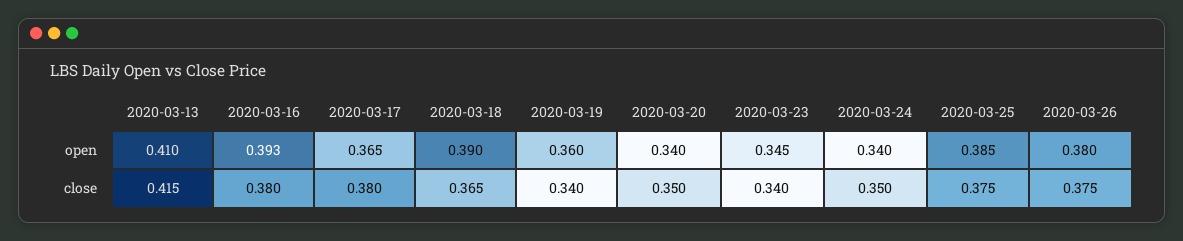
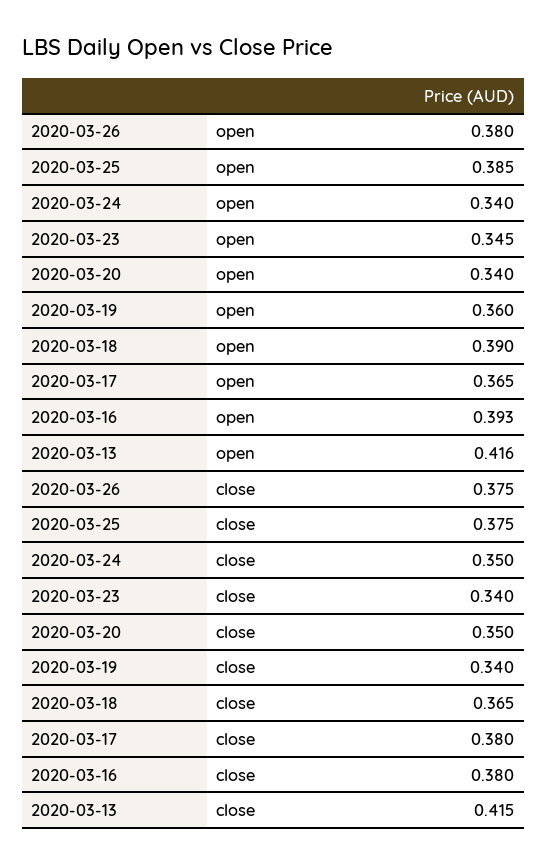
2020-03-13, open: 0.41 -> 0.416

